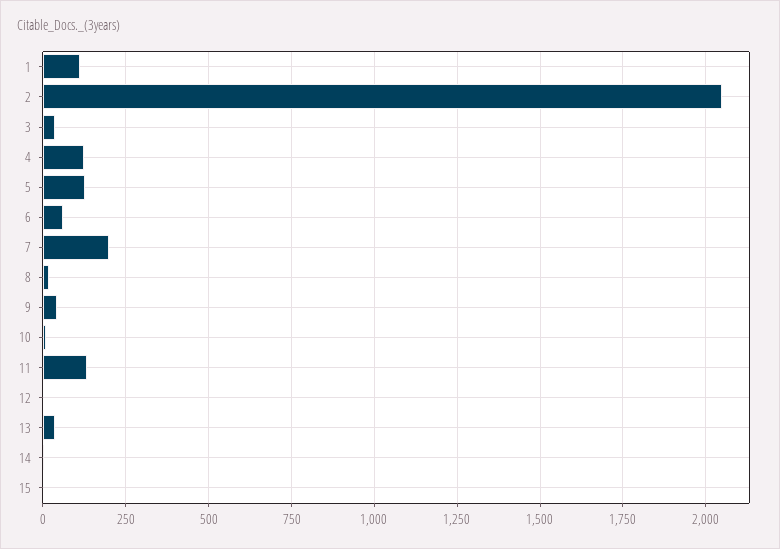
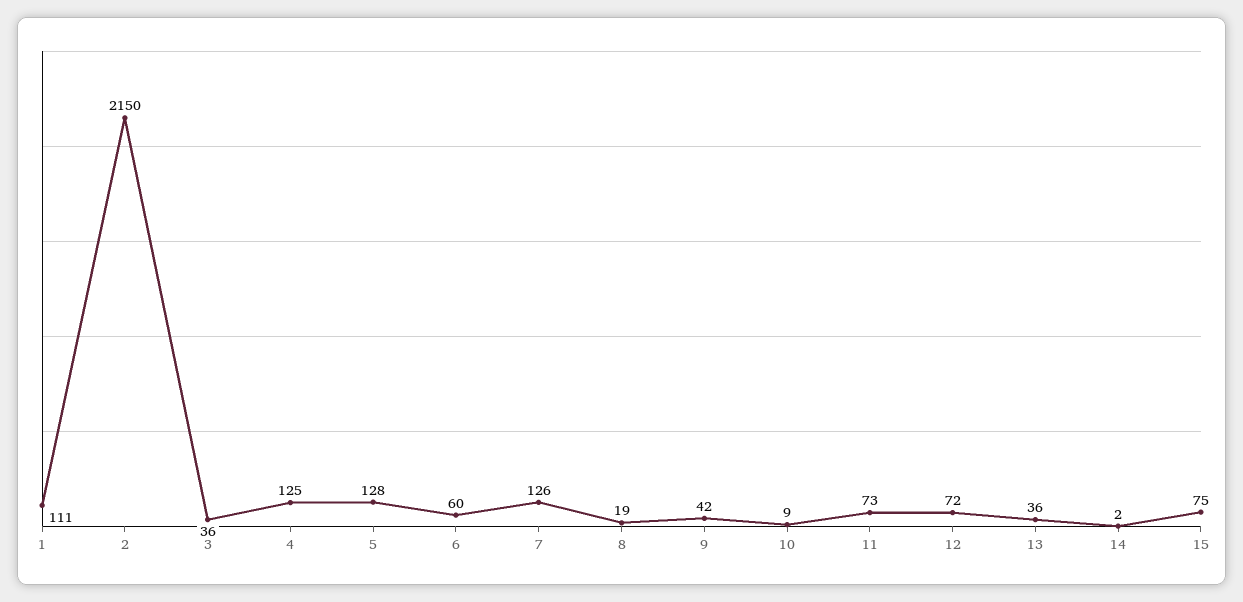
2: 2050 -> 2150
7: 200 -> 126
11: 125 -> 73
12: 0 -> 72
15: 0 -> 75

